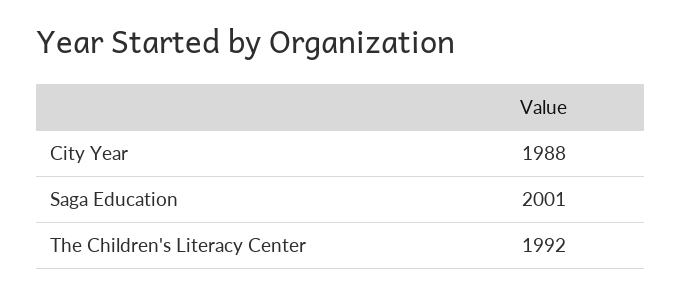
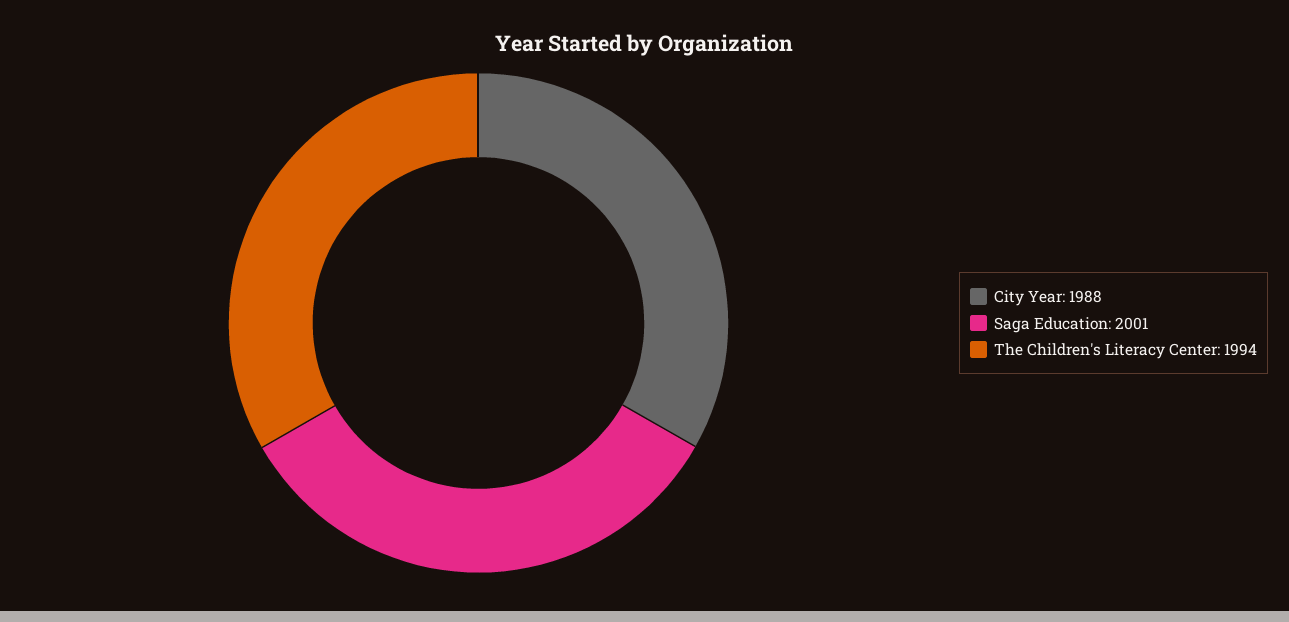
The Children's Literacy Center: 1992 -> 1994

